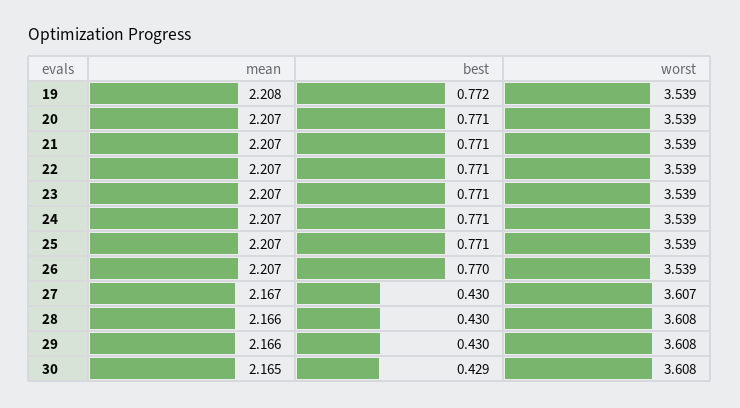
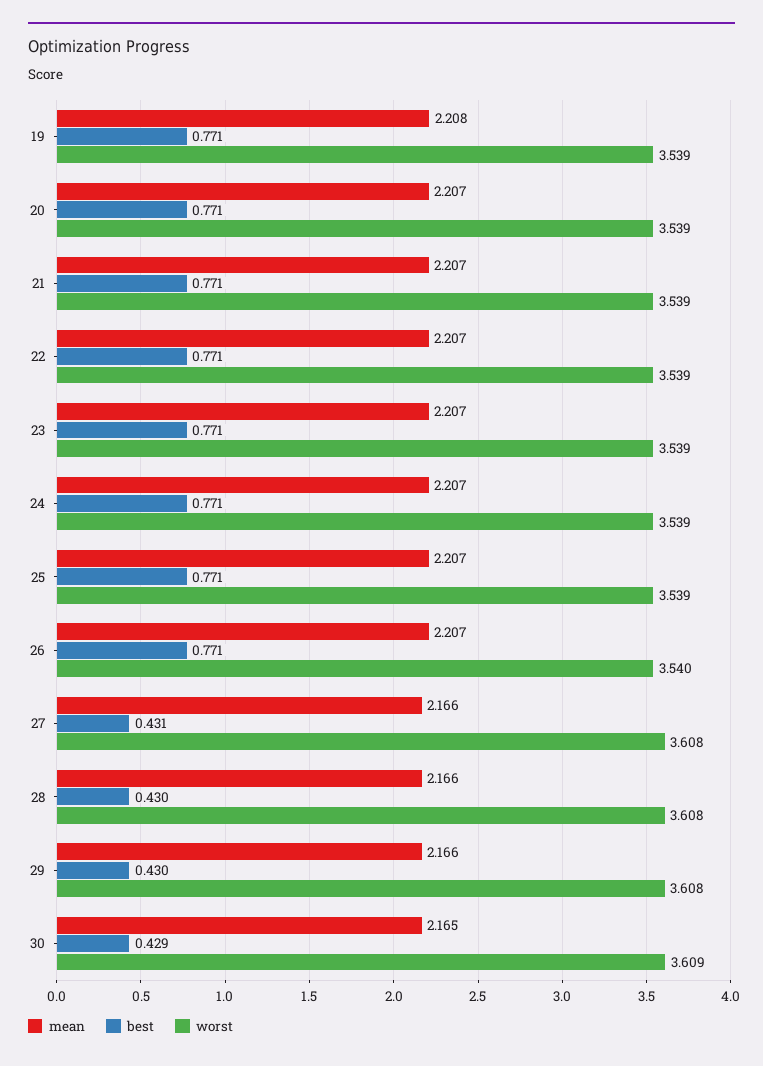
best, 19: 0.772 -> 0.771
best, 26: 0.77 -> 0.771
worst, 26: 3.539 -> 3.54
mean, 27: 2.167 -> 2.166
best, 27: 0.43 -> 0.431
worst, 27: 3.607 -> 3.608
worst, 30: 3.608 -> 3.609

